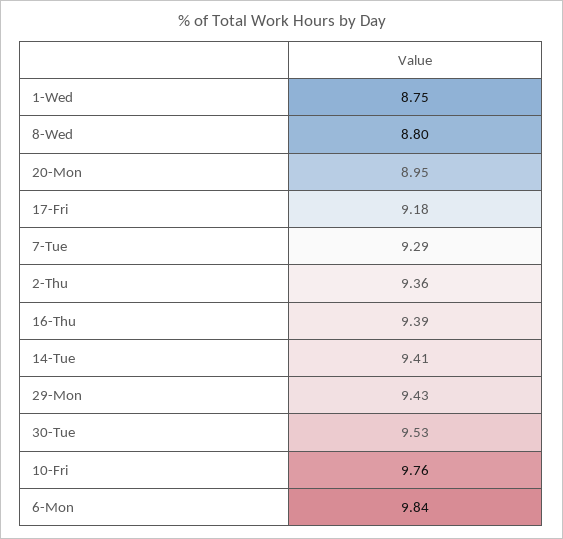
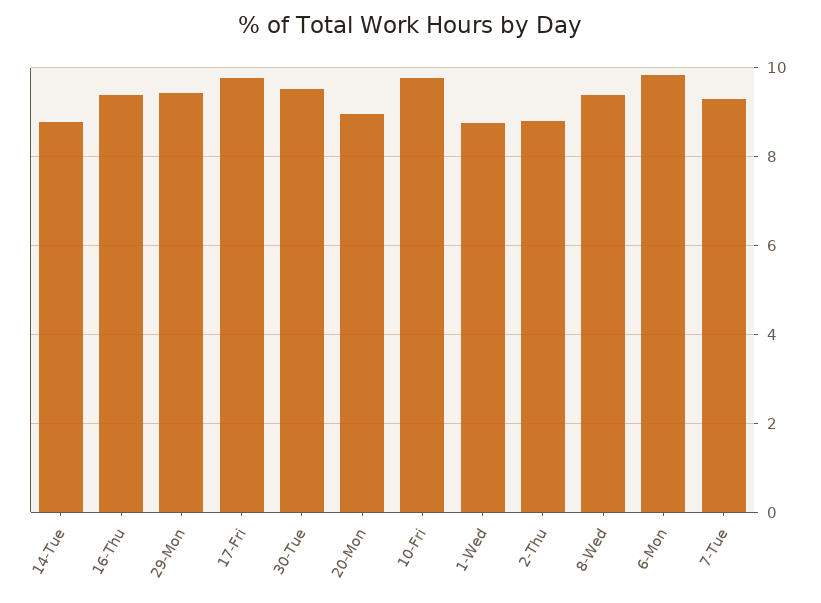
8-Wed: 8.8 -> 9.4
17-Fri: 9.18 -> 9.8
2-Thu: 9.36 -> 8.8
14-Tue: 9.41 -> 8.8

